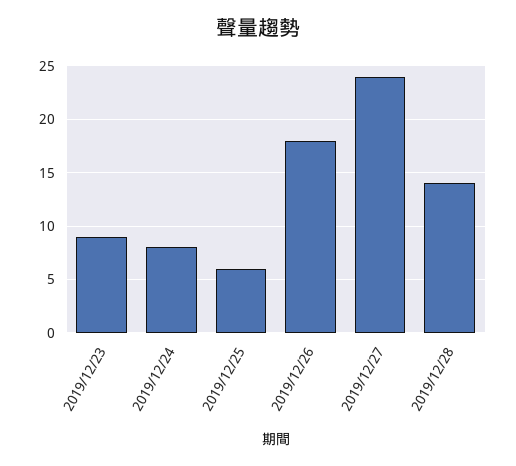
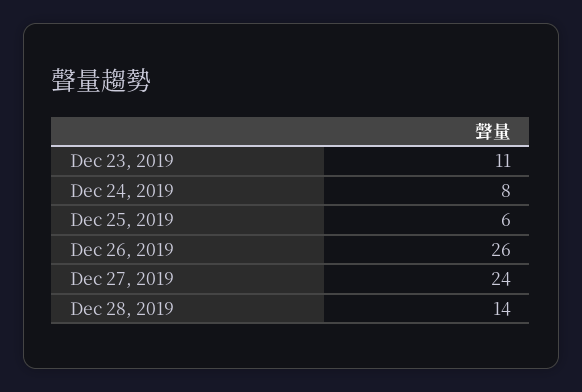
2019/12/23: 9 -> 11
2019/12/26: 18 -> 26

